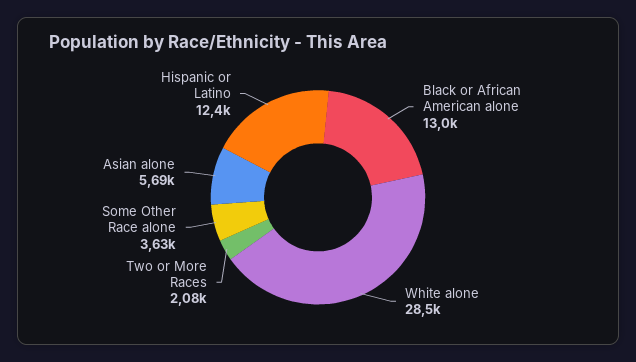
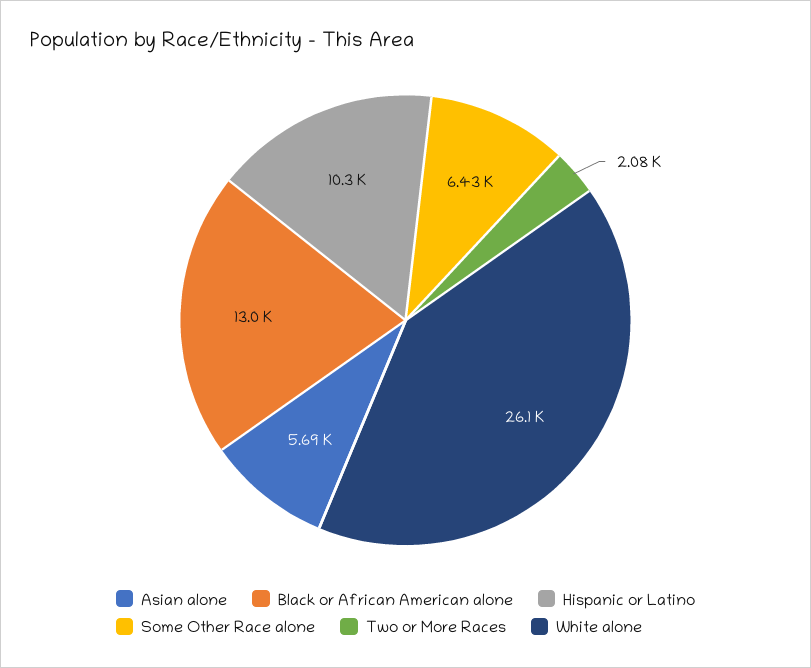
White alone: 28500 -> 26100
Some Other Race alone: 3630 -> 6430
Hispanic or Latino: 12400 -> 10300

